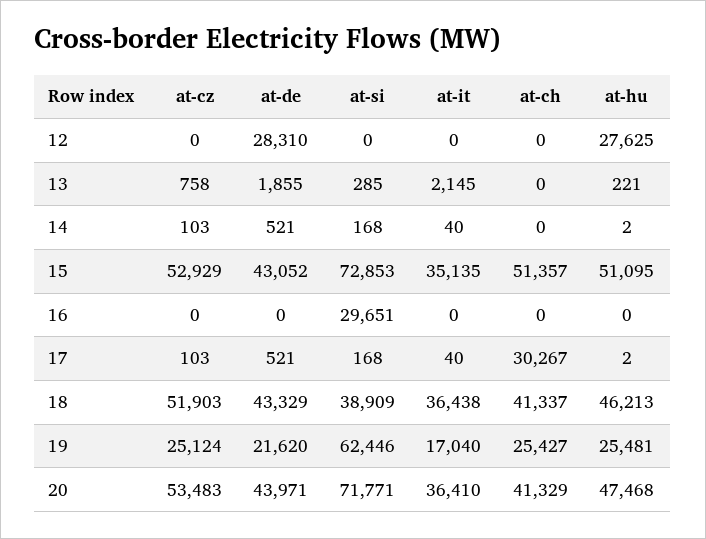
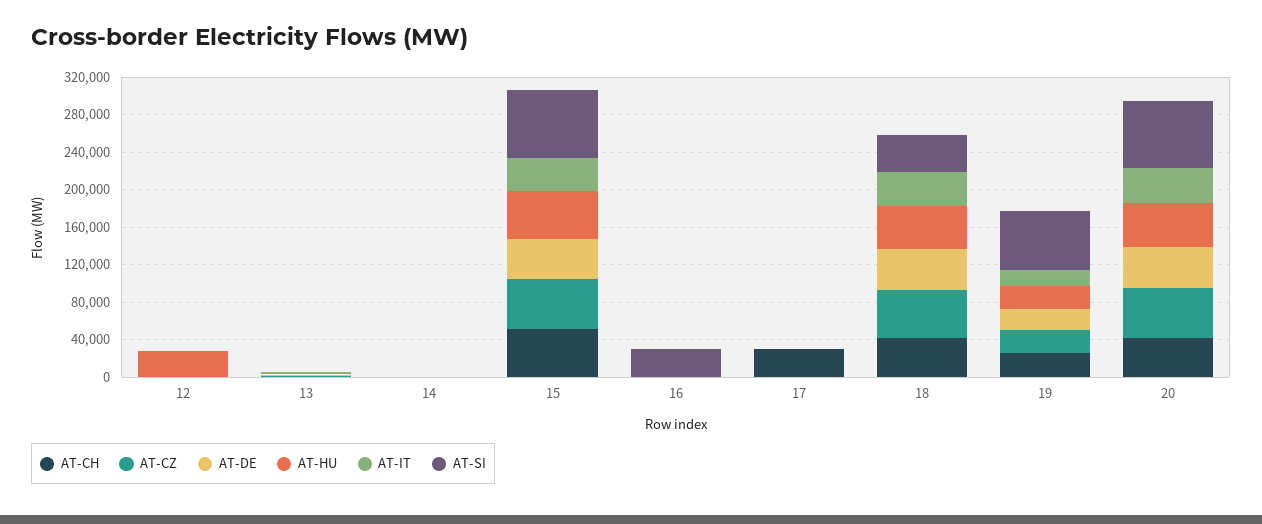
at-de, 12: 28310 -> 0

